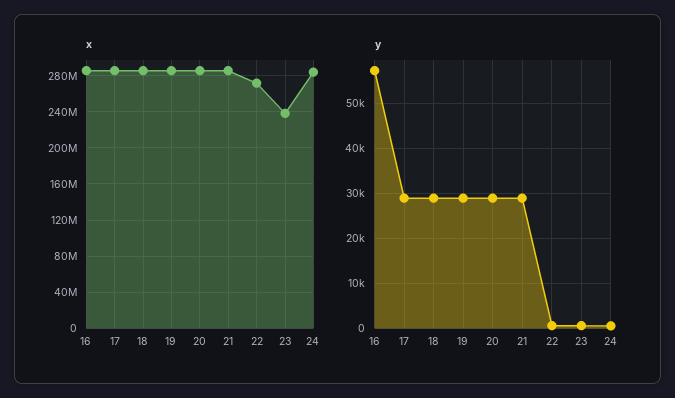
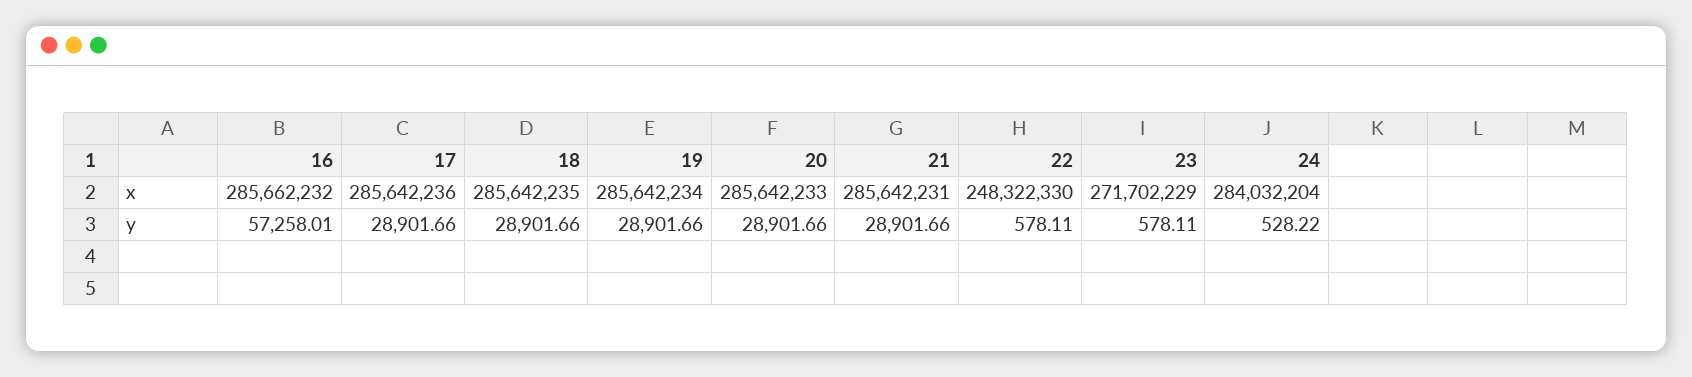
x, 22: 270000000 -> 248322330
x, 23: 240000000 -> 271702229

